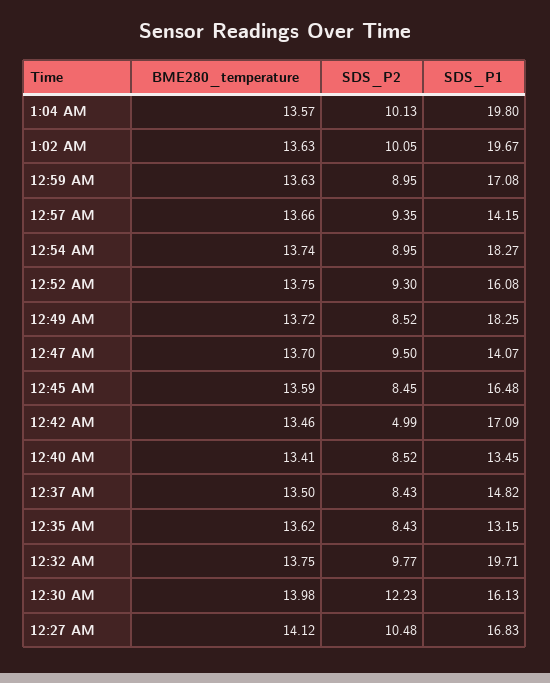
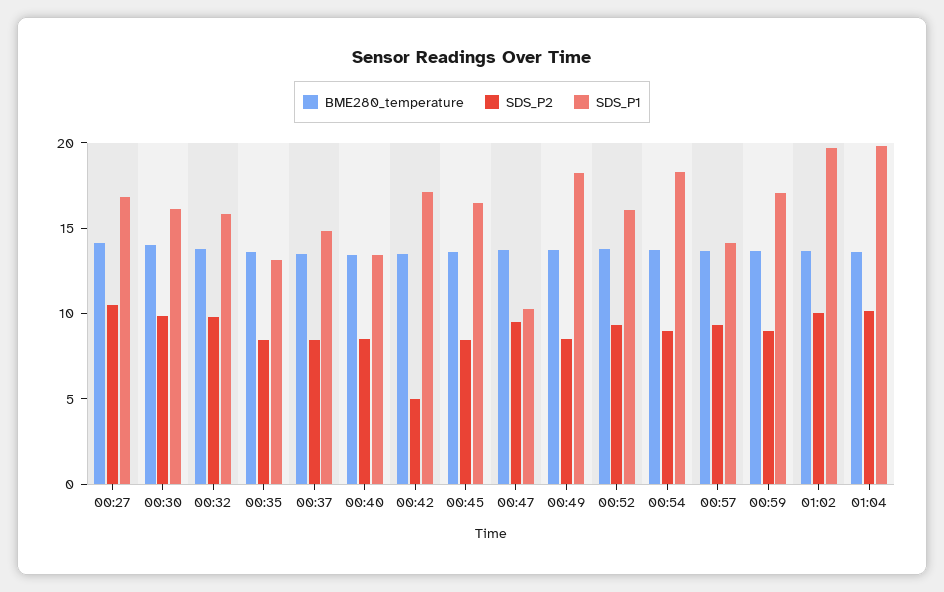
SDS_P1, 12:47 AM: 14.07 -> 10
SDS_P1, 12:32 AM: 19.71 -> 16
SDS_P2, 12:30 AM: 12.23 -> 10

